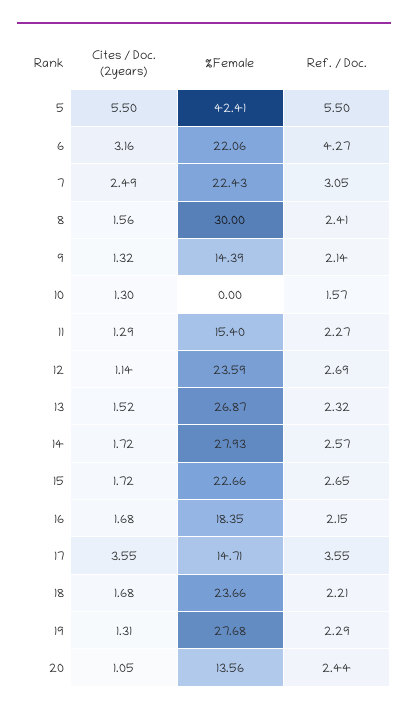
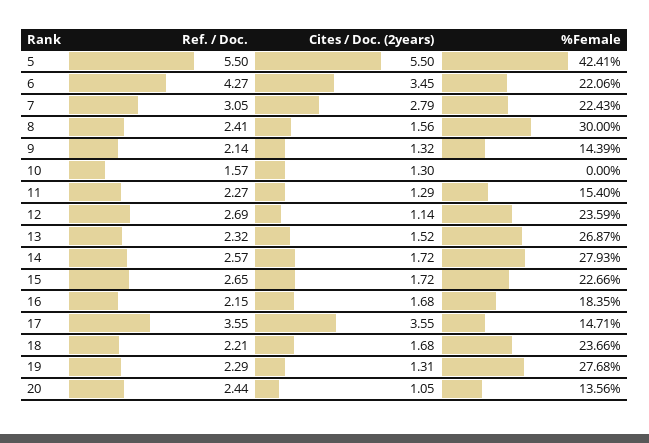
Cites / Doc. (2years), 6: 3.16 -> 3.45
Cites / Doc. (2years), 7: 2.49 -> 2.79

